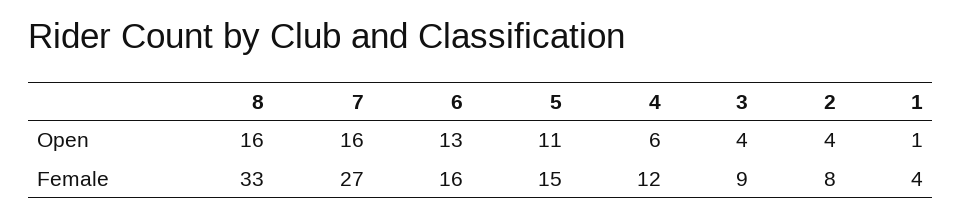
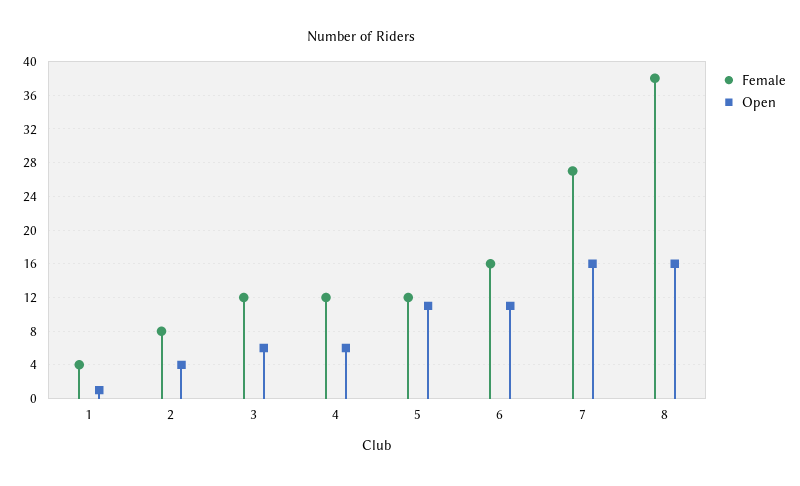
Open, 6: 13 -> 11
Open, 3: 4 -> 6
Female, 8: 33 -> 38
Female, 5: 15 -> 12
Female, 3: 9 -> 12

